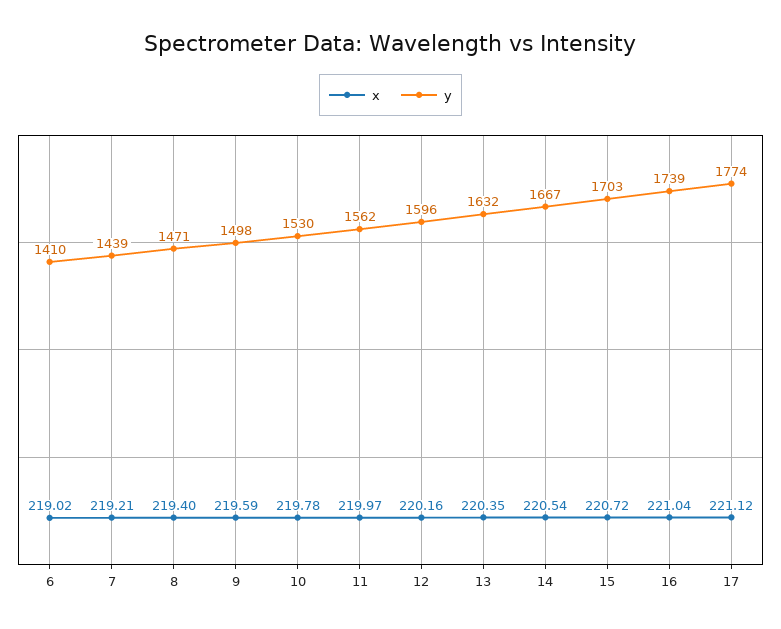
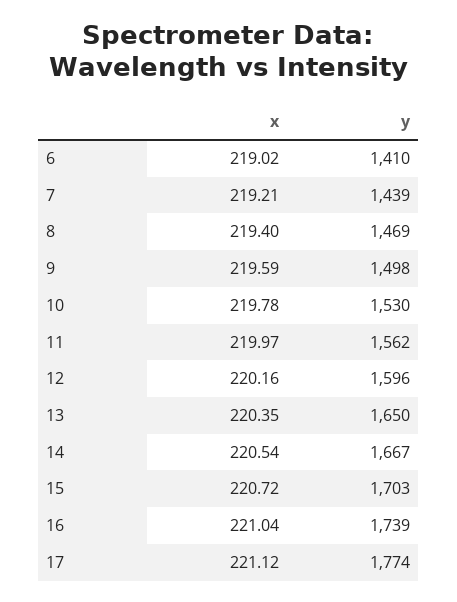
y, 8: 1471 -> 1469
y, 13: 1632 -> 1650

